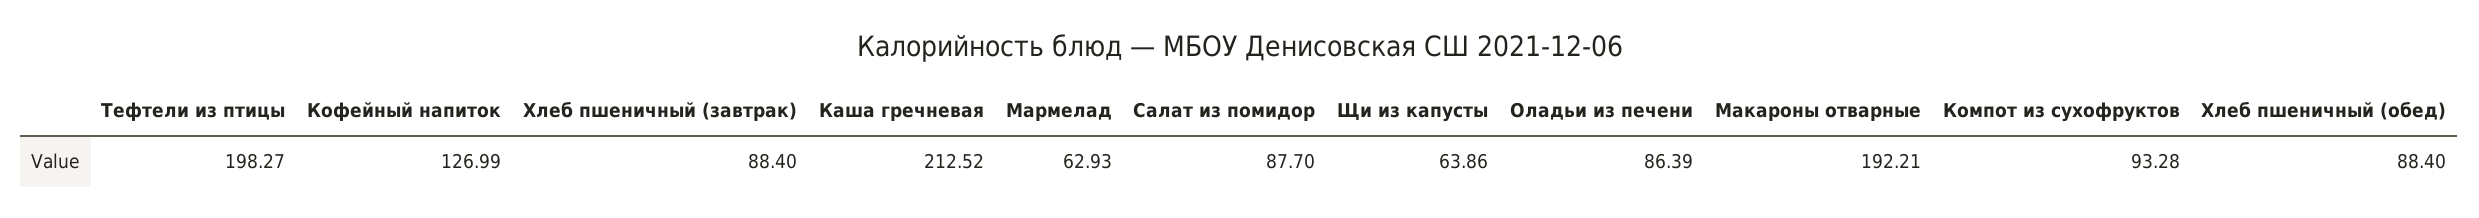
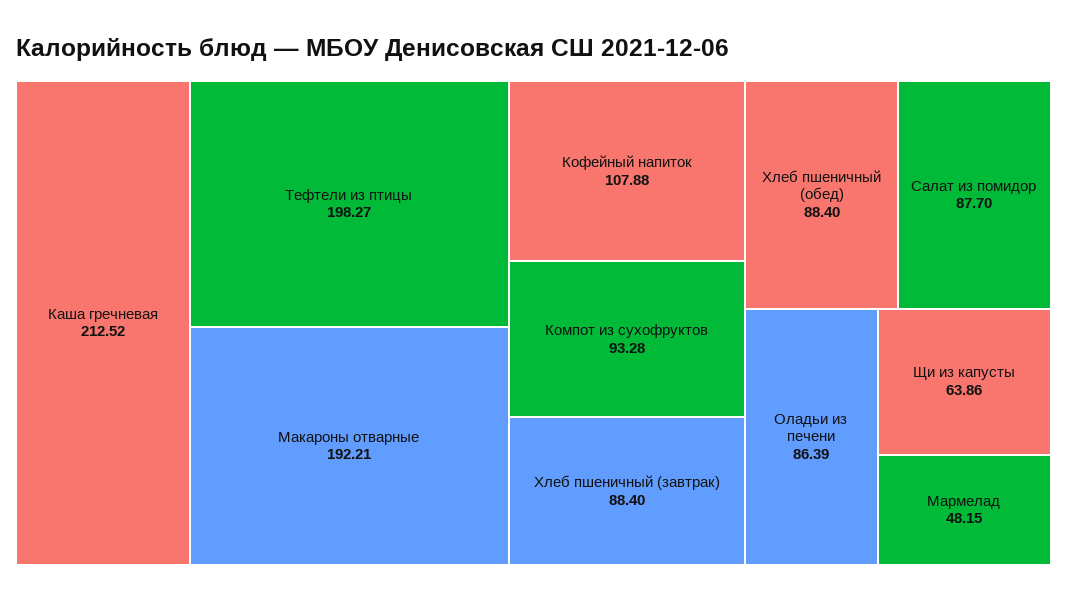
Кофейный напиток: 126.99 -> 107.88
Мармелад: 62.93 -> 48.15

